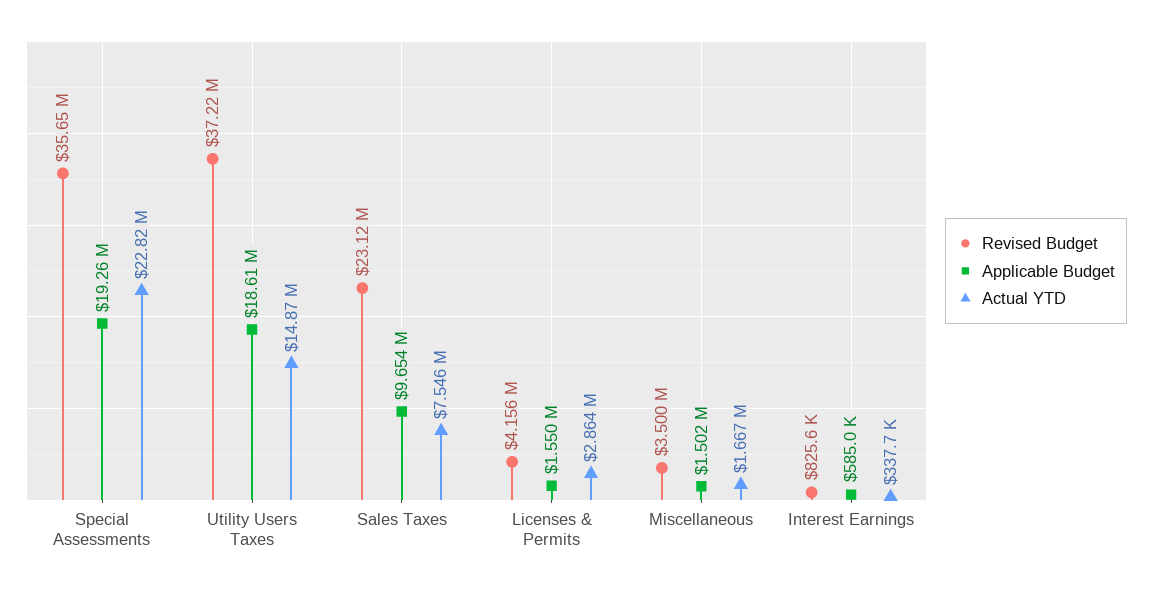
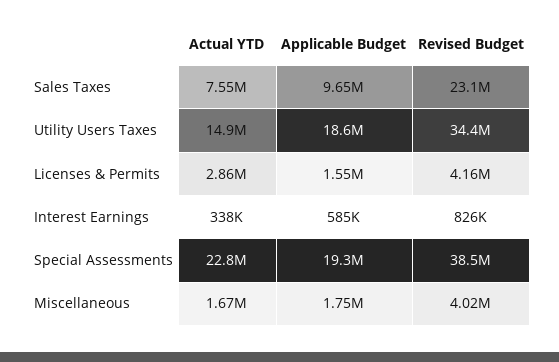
Revised Budget, Special Assessments: 35650000 -> 38500000
Revised Budget, Utility Users Taxes: 37220000 -> 34400000
Revised Budget, Miscellaneous: 3500000 -> 4020000
Applicable Budget, Miscellaneous: 1502000 -> 1750000

